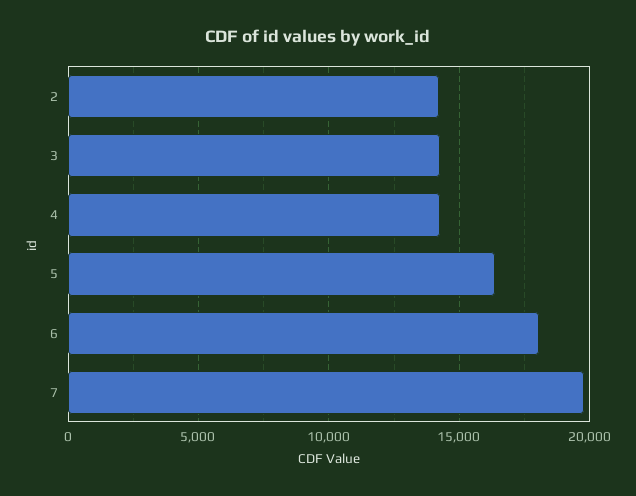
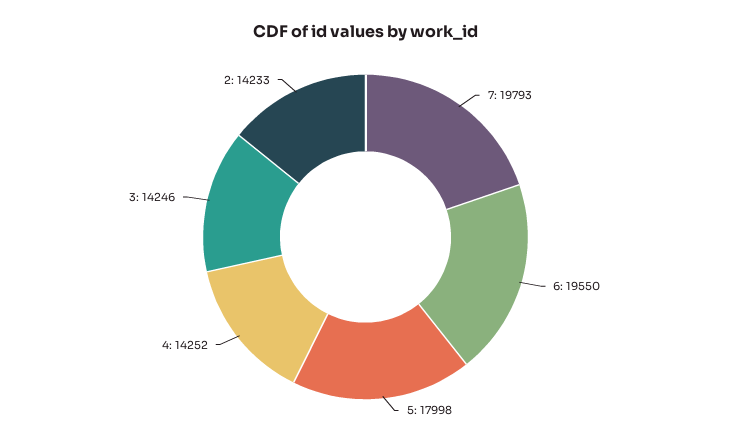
5: 16500 -> 17998
6: 18000 -> 19550

